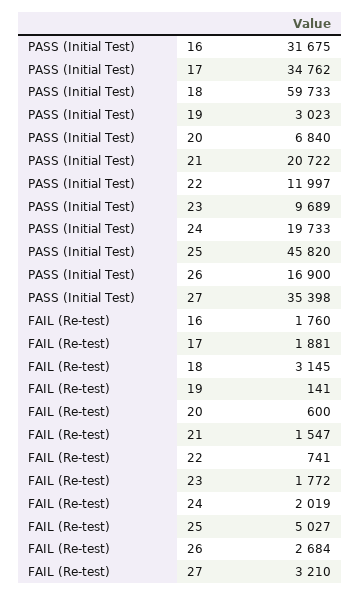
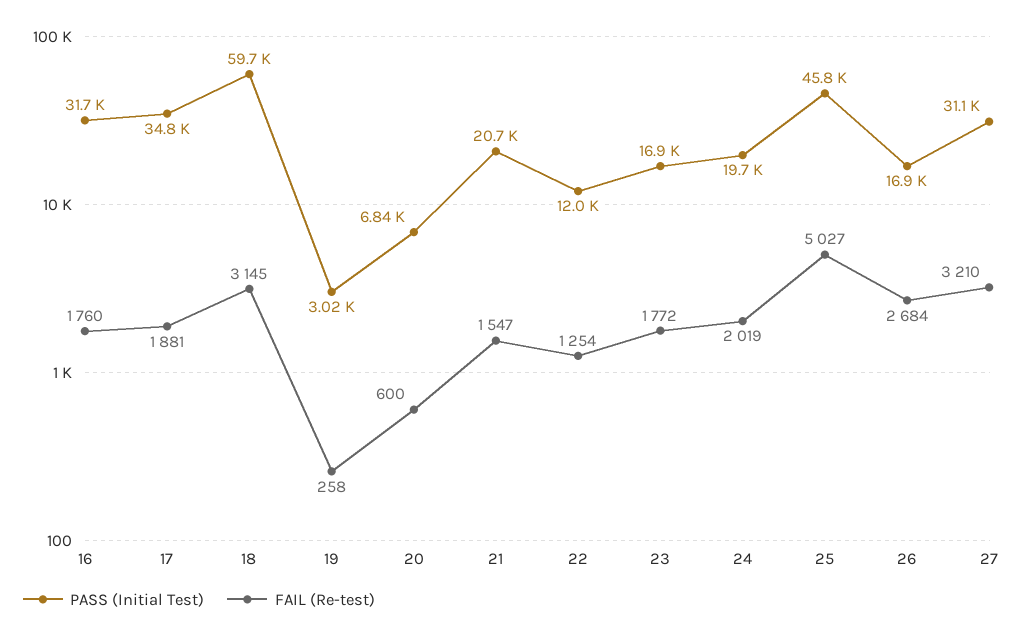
PASS (Initial Test), 23: 9689 -> 16900
PASS (Initial Test), 27: 35398 -> 31100
FAIL (Re-test), 19: 141 -> 258
FAIL (Re-test), 22: 741 -> 1254

